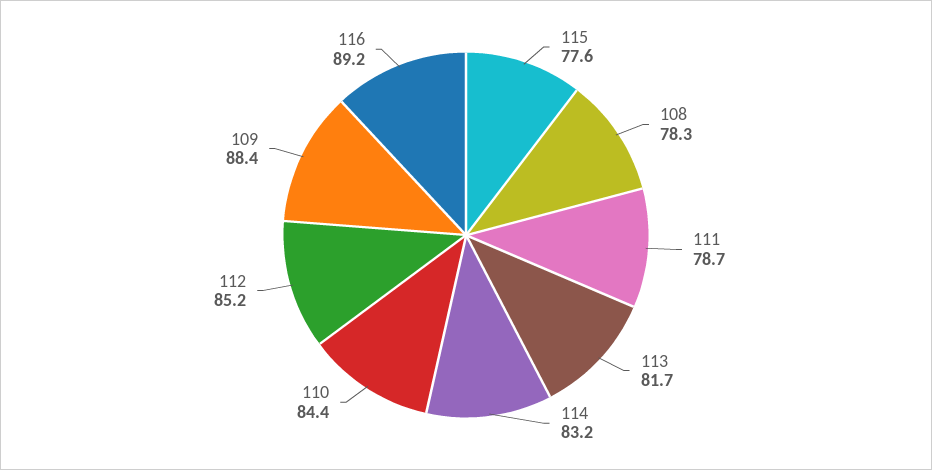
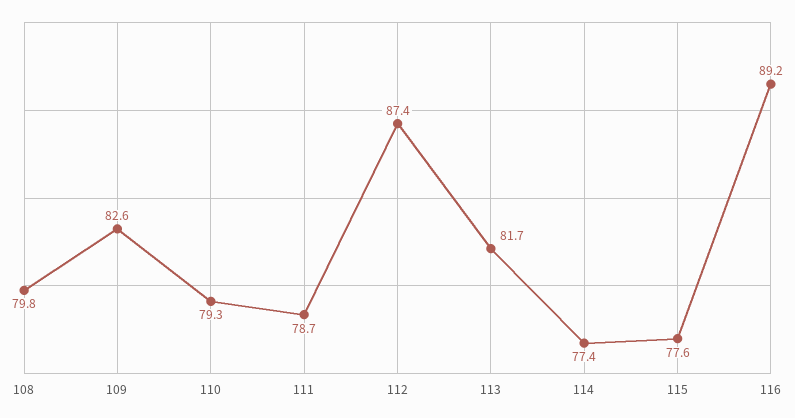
108: 78.3 -> 79.8
114: 83.2 -> 77.4
110: 84.4 -> 79.3
112: 85.2 -> 87.4
109: 88.4 -> 82.6

